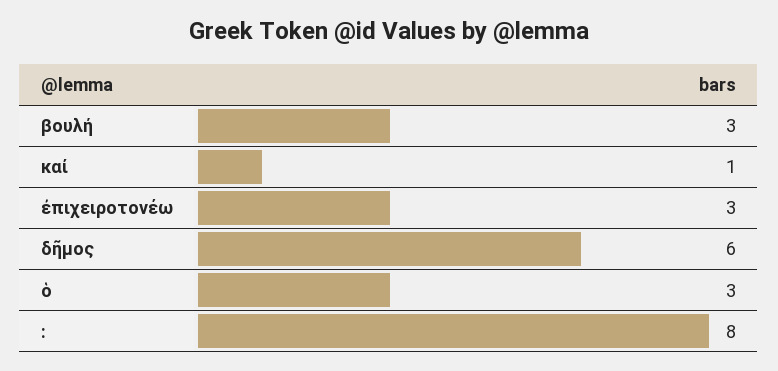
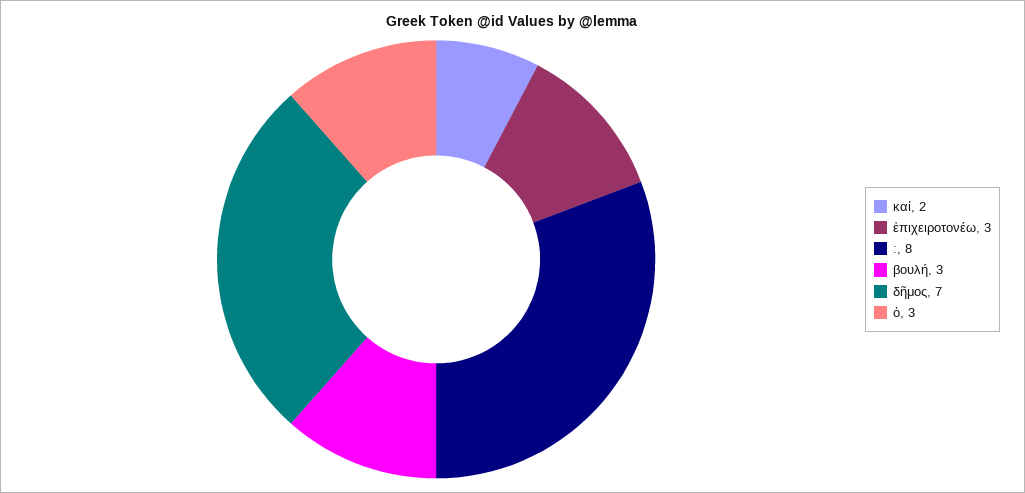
καί: 1 -> 2
δῆμος: 6 -> 7

